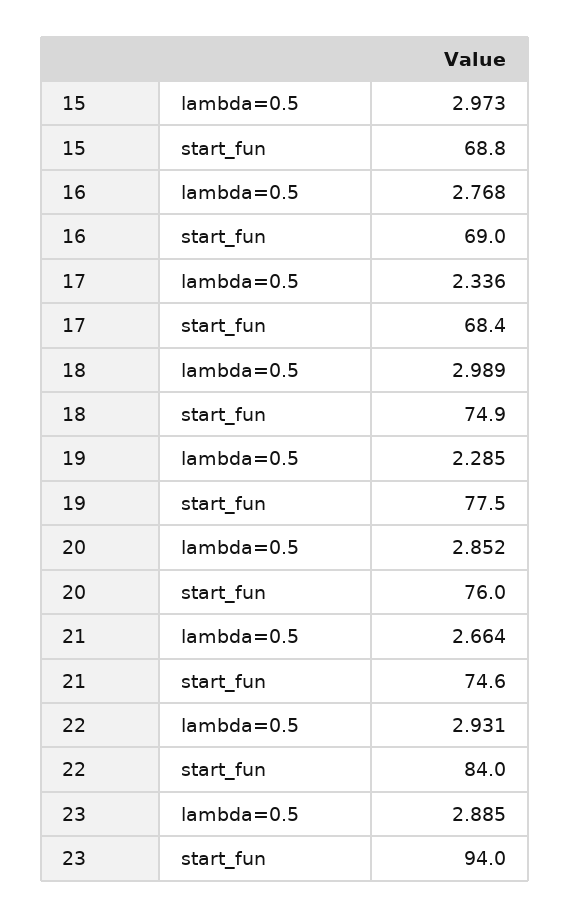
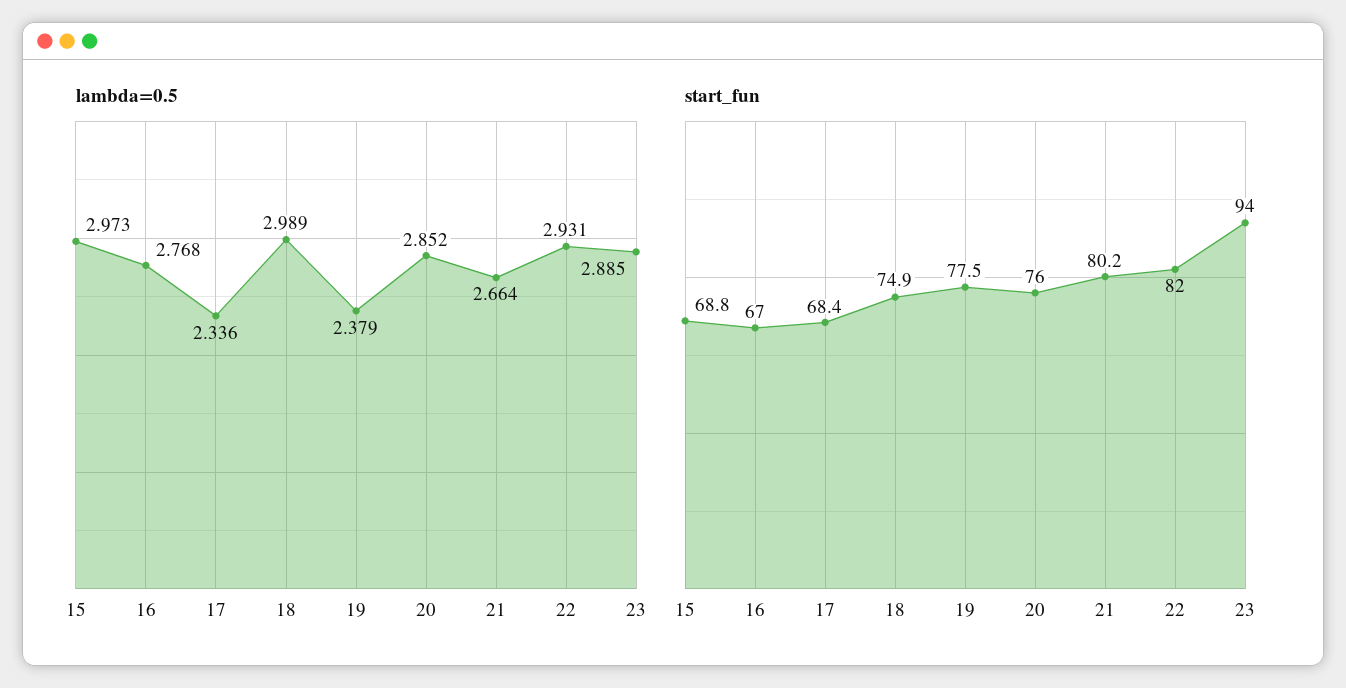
start_fun, 16: 69 -> 67
lambda=0.5, 19: 2.285 -> 2.379
start_fun, 21: 74.6 -> 80.2
start_fun, 22: 84 -> 82

